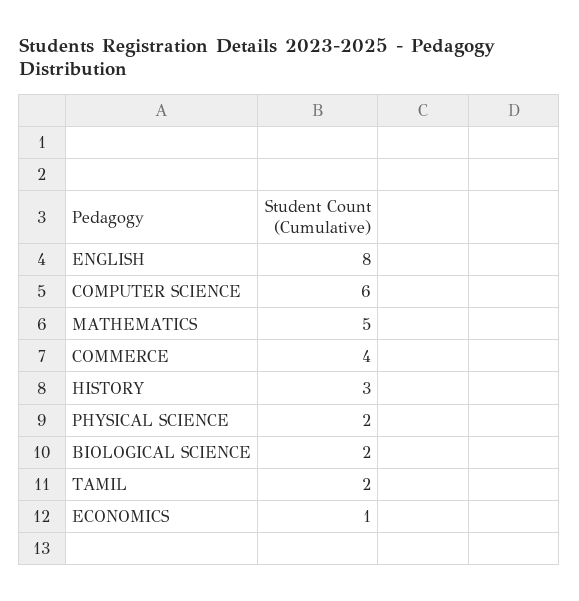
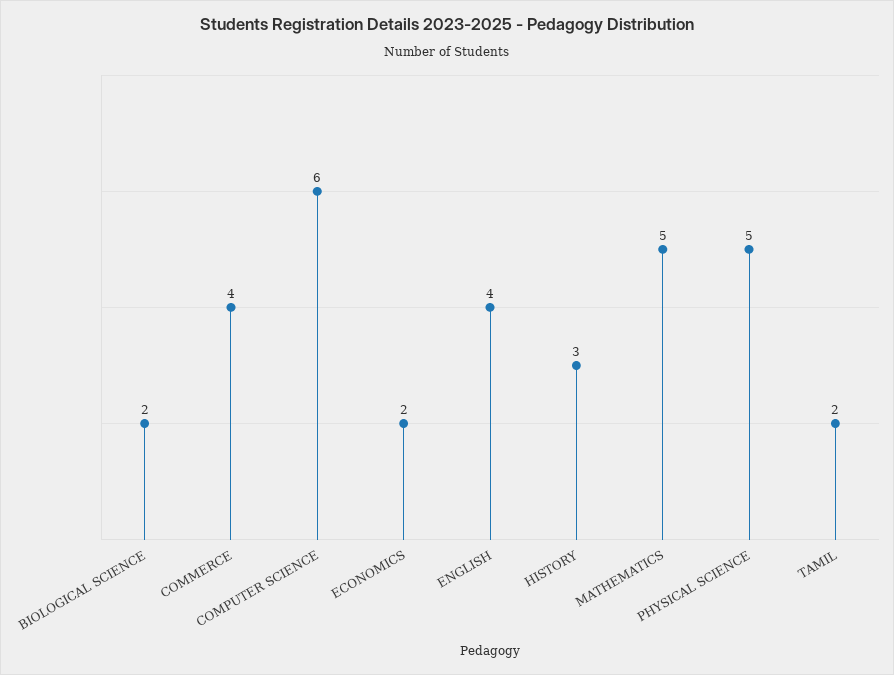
ENGLISH: 8 -> 4
PHYSICAL SCIENCE: 2 -> 5
ECONOMICS: 1 -> 2

